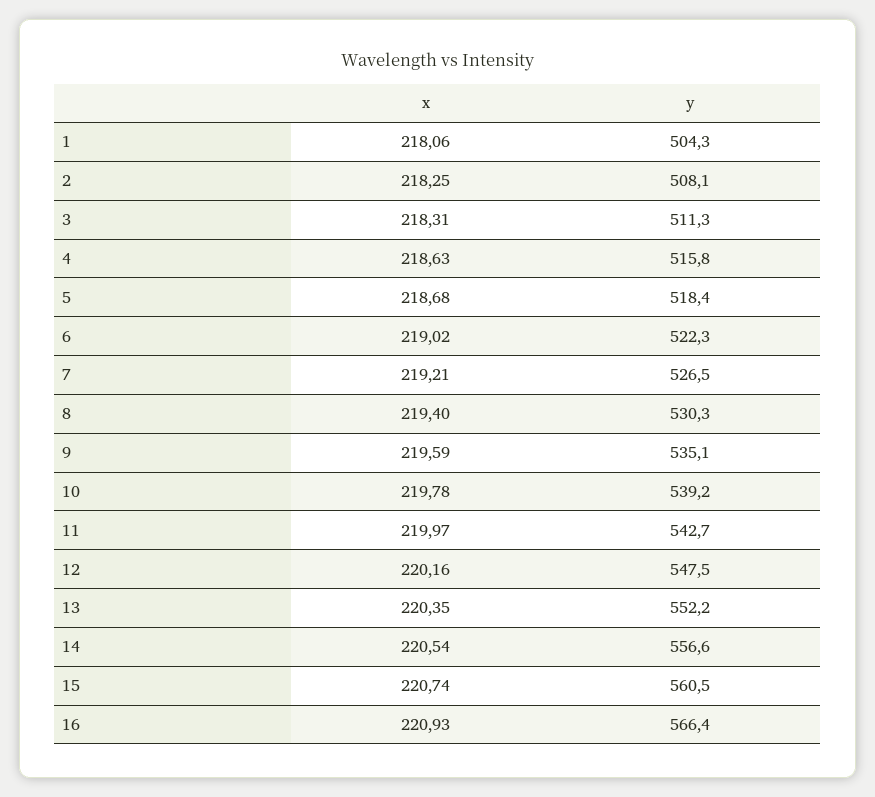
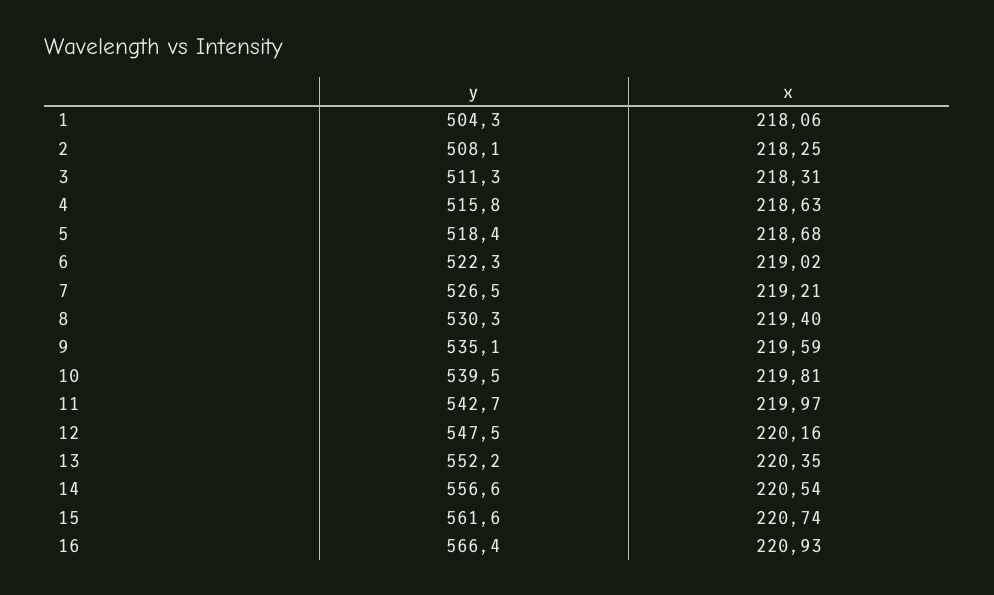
x, 10: 219.78 -> 219.81
y, 10: 539.2 -> 539.5
y, 15: 560.5 -> 561.6

